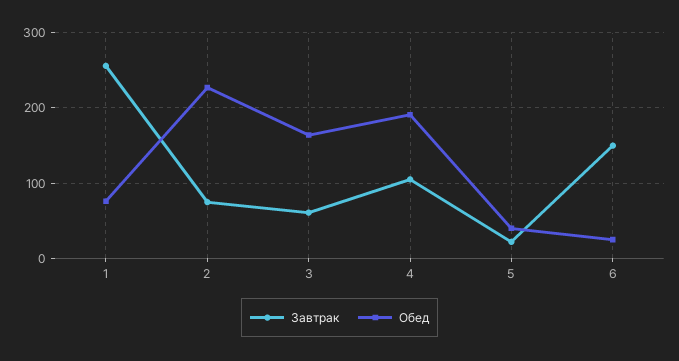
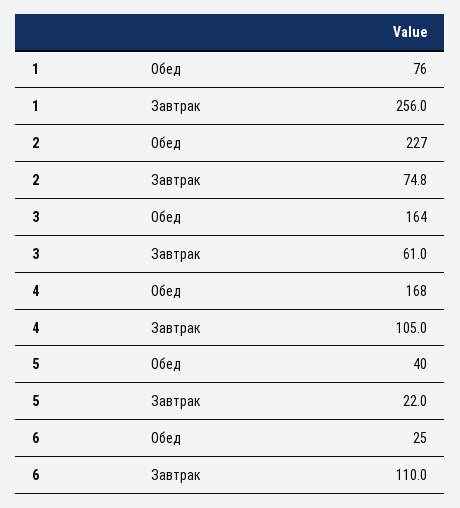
Обед, 4: 190 -> 168
Завтрак, 6: 150 -> 110

